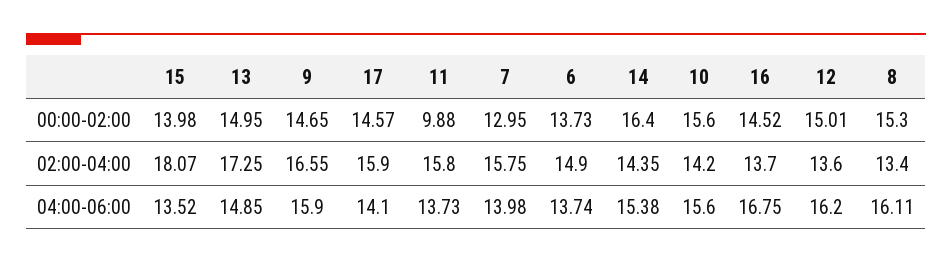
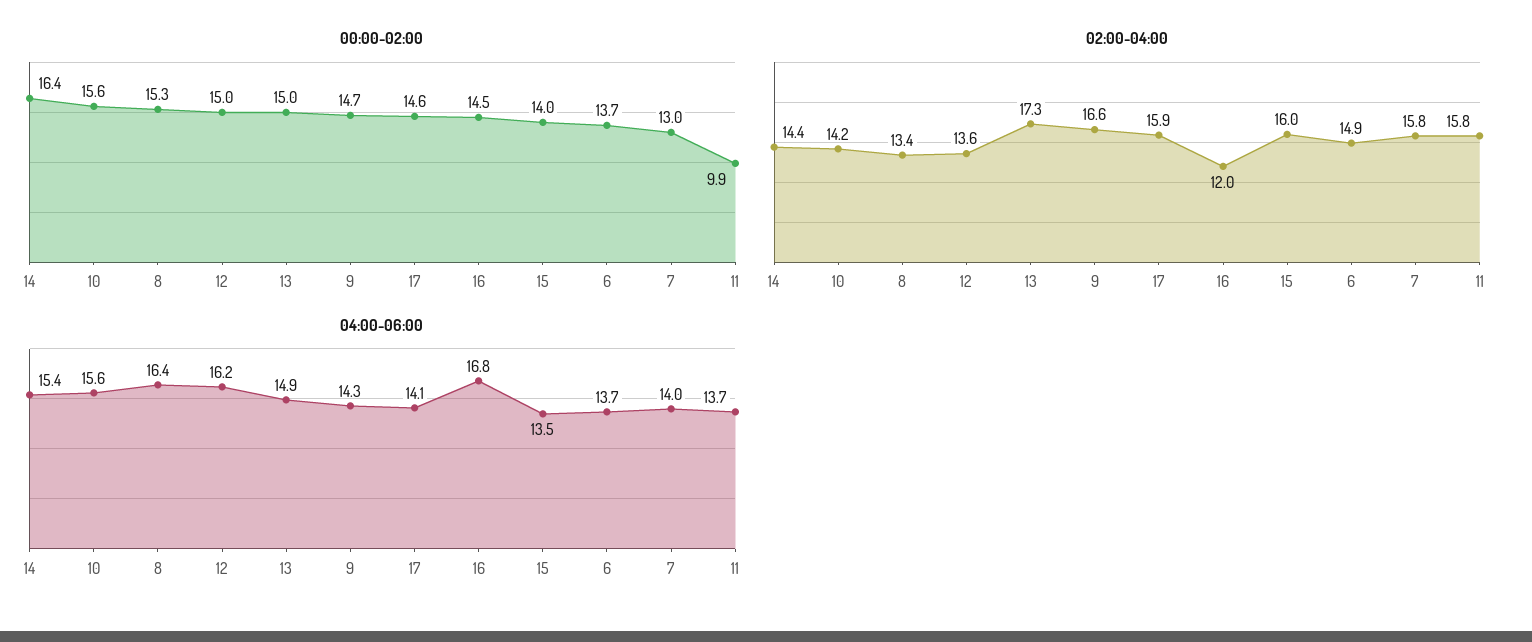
02:00-04:00, 15: 18.07 -> 16
02:00-04:00, 16: 13.7 -> 12
04:00-06:00, 9: 15.9 -> 14.3
04:00-06:00, 8: 16.11 -> 16.4

